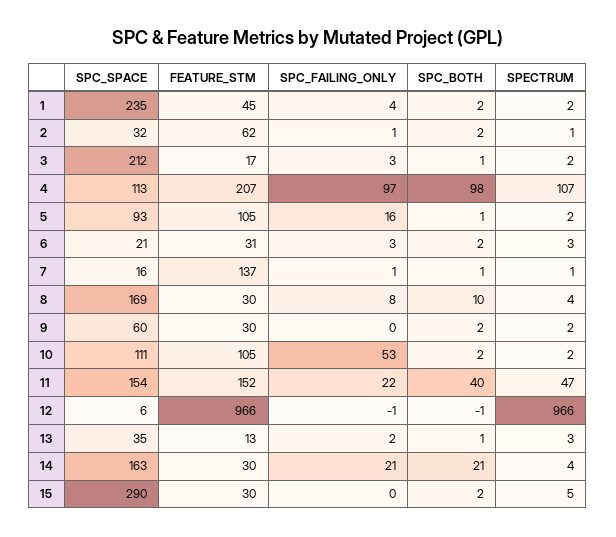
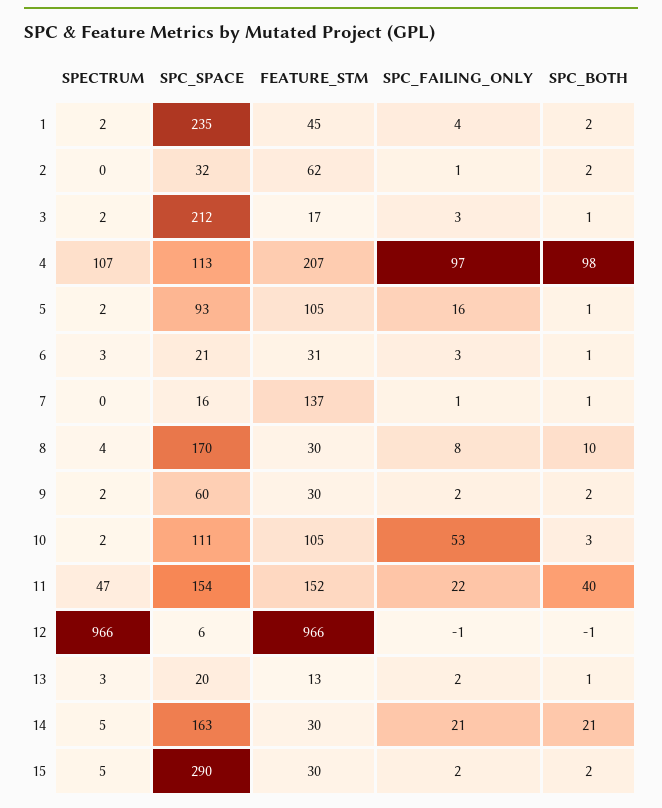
SPECTRUM, 2: 1 -> 0
SPC_BOTH, 6: 2 -> 1
SPECTRUM, 7: 1 -> 0
SPC_SPACE, 8: 169 -> 170
SPC_FAILING_ONLY, 9: 0 -> 2
SPC_BOTH, 10: 2 -> 3
SPC_SPACE, 13: 35 -> 20
SPECTRUM, 14: 4 -> 5
SPC_FAILING_ONLY, 15: 0 -> 2

